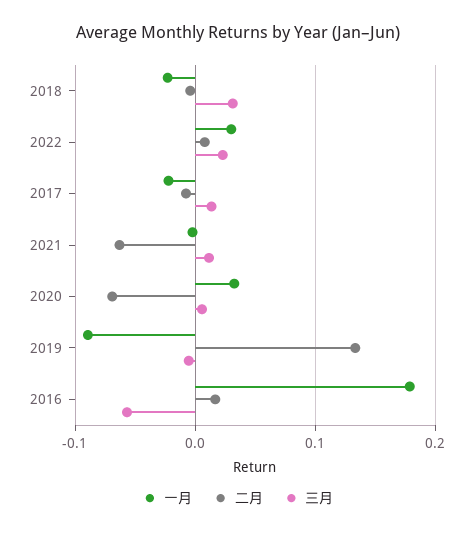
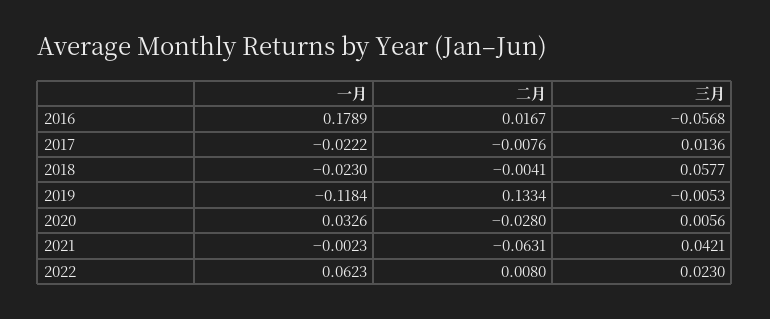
三月, 2018: 0.03 -> 0.0577
一月, 2022: 0.03 -> 0.0623
三月, 2021: 0.01 -> 0.0421
二月, 2020: -0.07 -> -0.028
一月, 2019: -0.09 -> -0.1184

